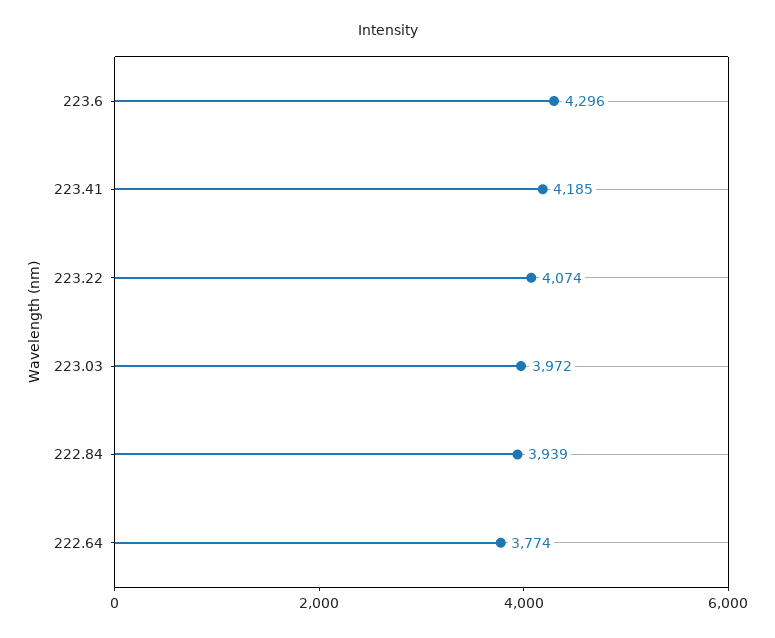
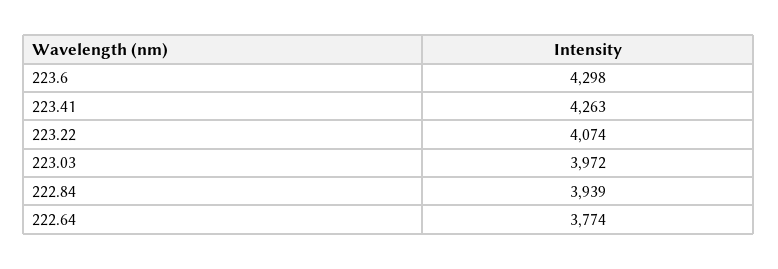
223.6: 4296 -> 4298
223.41: 4185 -> 4263

